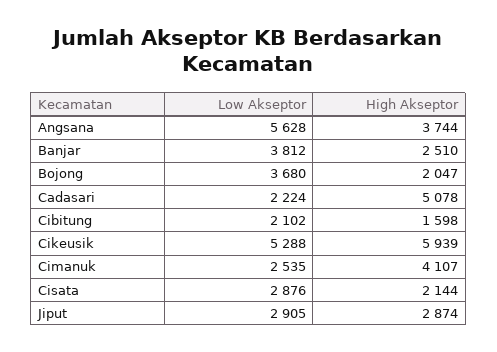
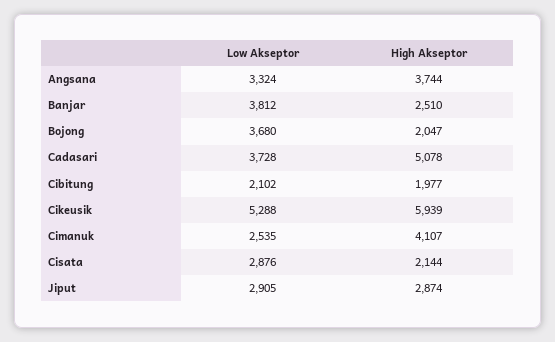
Low Akseptor, Angsana: 5628 -> 3324
Low Akseptor, Cadasari: 2224 -> 3728
High Akseptor, Cibitung: 1598 -> 1977

